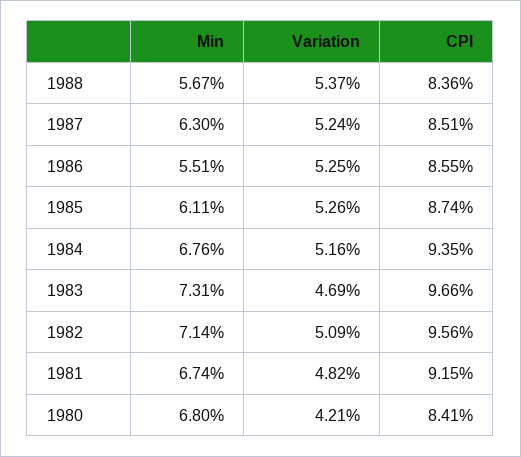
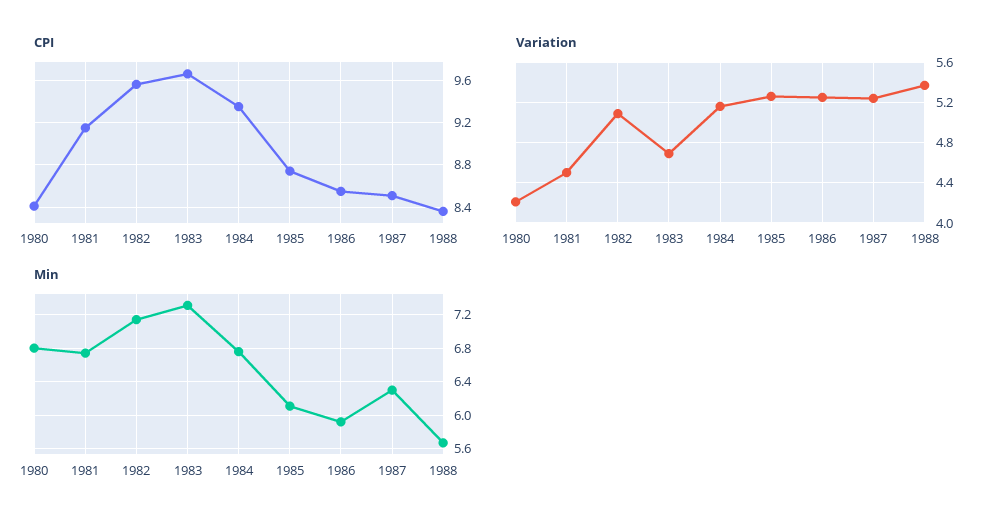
Min, 1986: 5.51 -> 5.9
Variation, 1981: 4.82 -> 4.5

